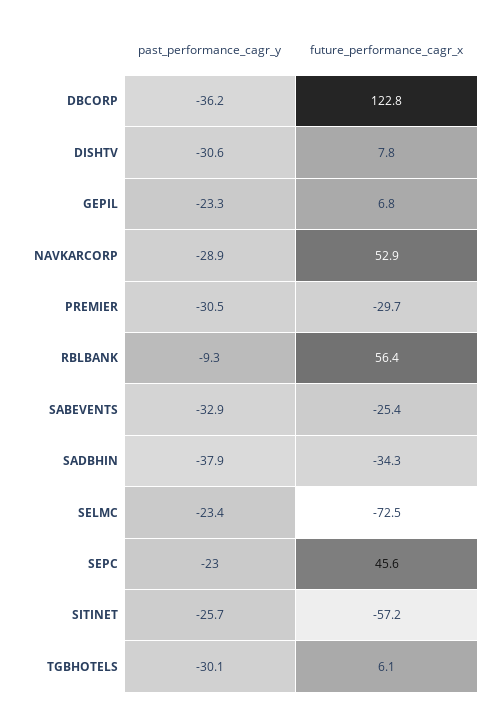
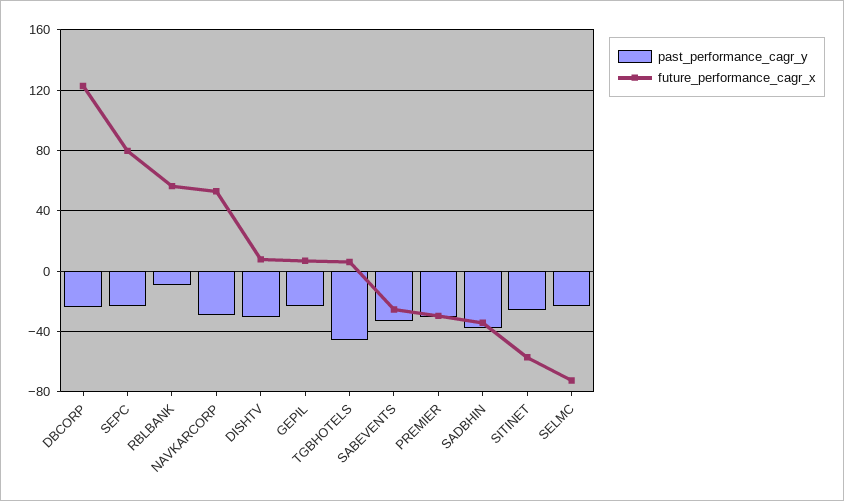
past_performance_cagr_y, DBCORP: -36.2 -> -25
future_performance_cagr_x, SEPC: 45.6 -> 80
past_performance_cagr_y, TGBHOTELS: -30.1 -> -45

